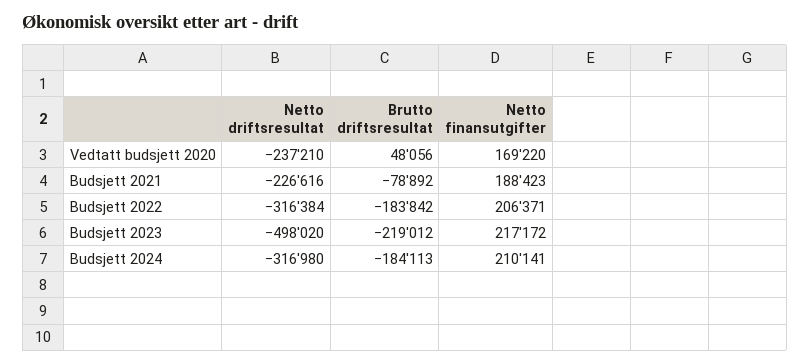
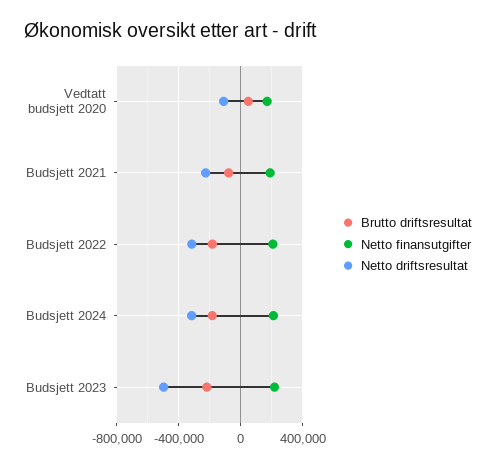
Netto driftsresultat, Vedtatt budsjett 2020: -237210 -> -100000

